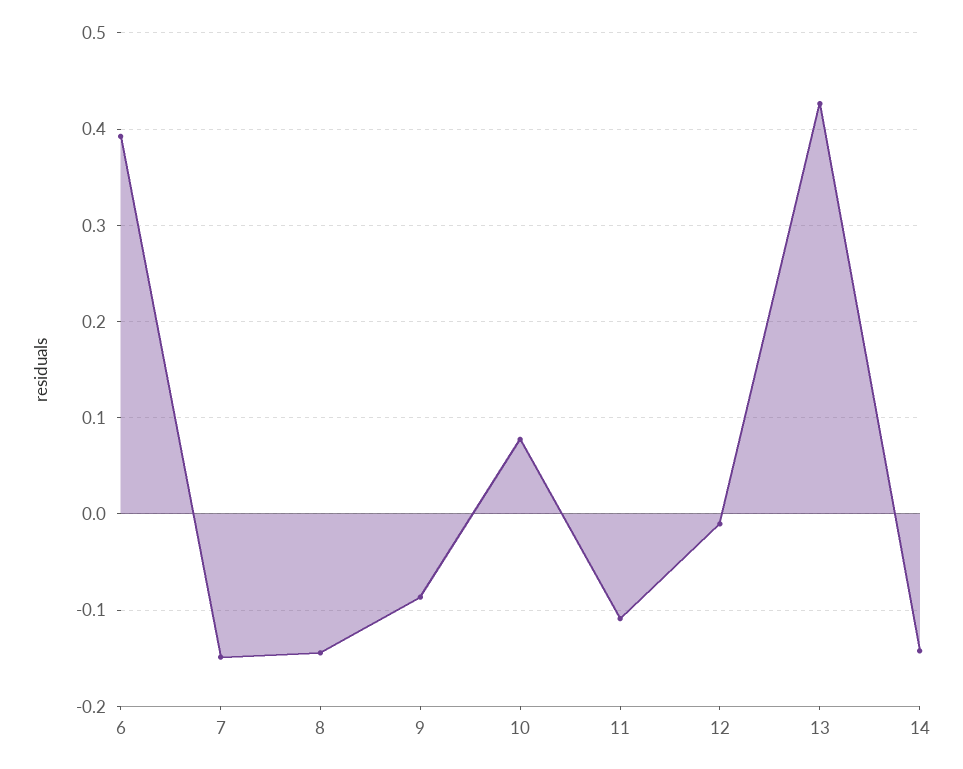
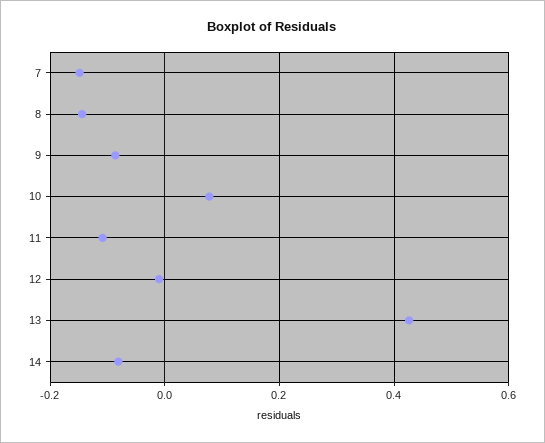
6: 0.39 -> none
14: -0.14 -> -0.08

